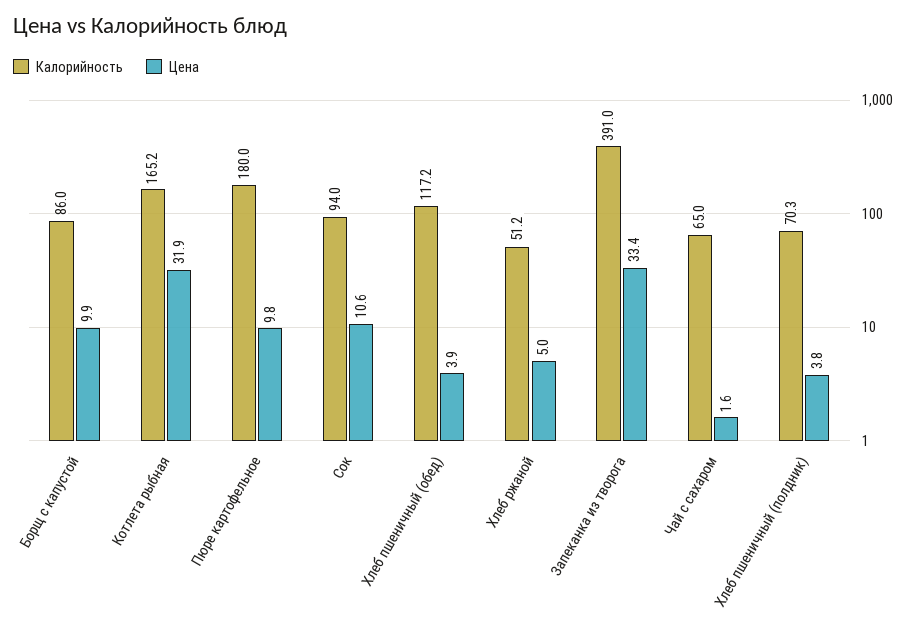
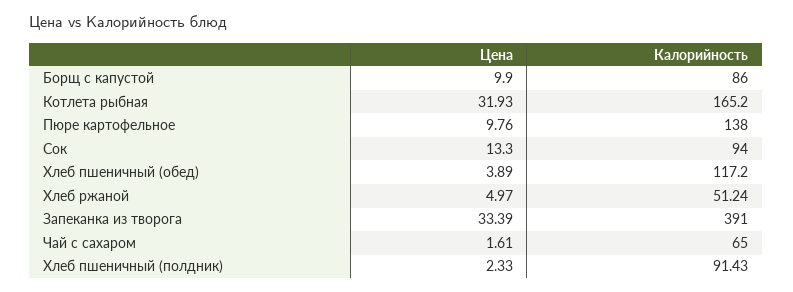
Калорийность, Пюре картофельное: 180 -> 138
Цена, Сок: 10.6 -> 13.3
Калорийность, Хлеб пшеничный (полдник): 70.3 -> 91.43
Цена, Хлеб пшеничный (полдник): 3.8 -> 2.33

